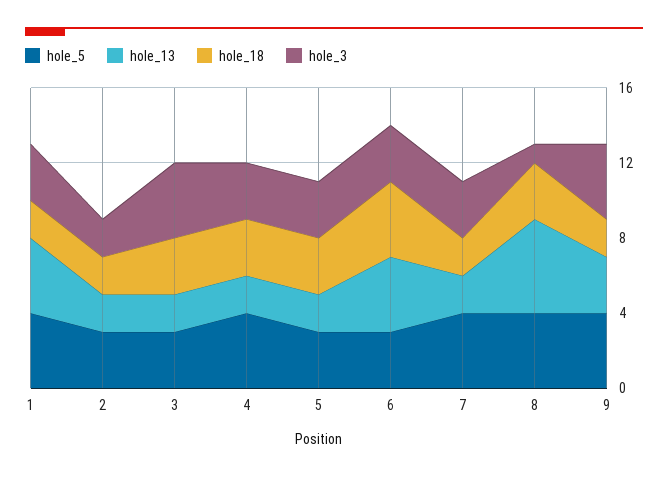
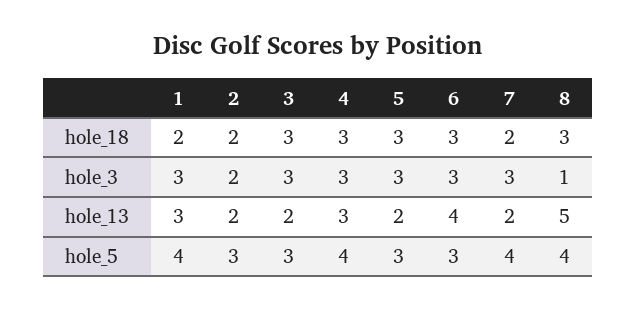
hole_13, 1: 4 -> 3
hole_3, 3: 4 -> 3
hole_13, 4: 2 -> 3
hole_18, 6: 4 -> 3
hole_5, 9: 4 -> none
hole_13, 9: 3 -> none
hole_18, 9: 2 -> none
hole_3, 9: 4 -> none

